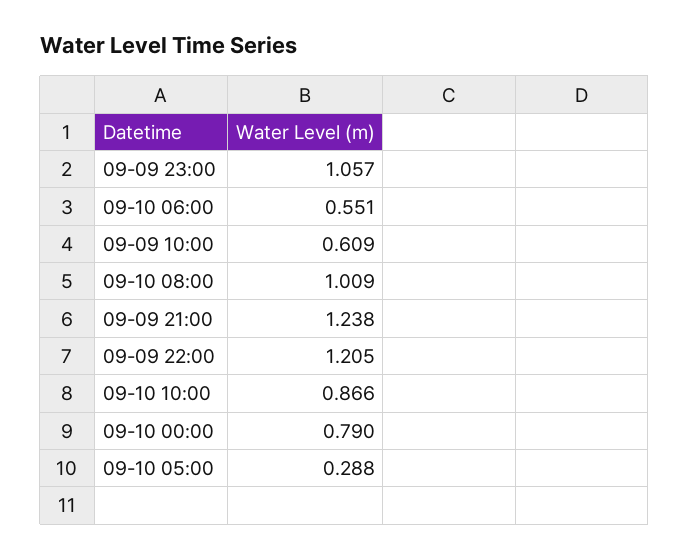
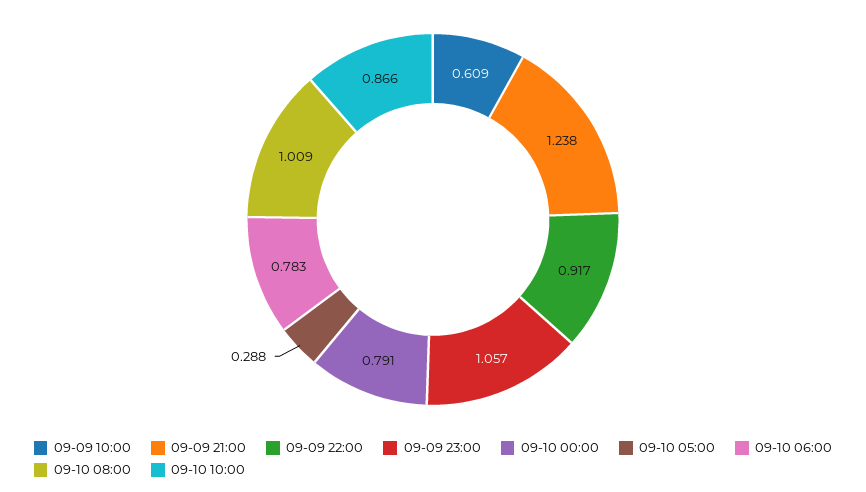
09-10 06:00: 0.551 -> 0.783
09-09 22:00: 1.205 -> 0.917
09-10 00:00: 0.79 -> 0.791

